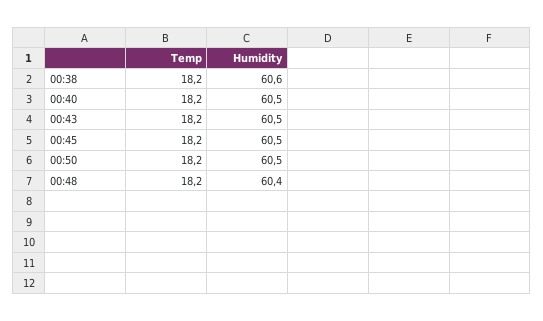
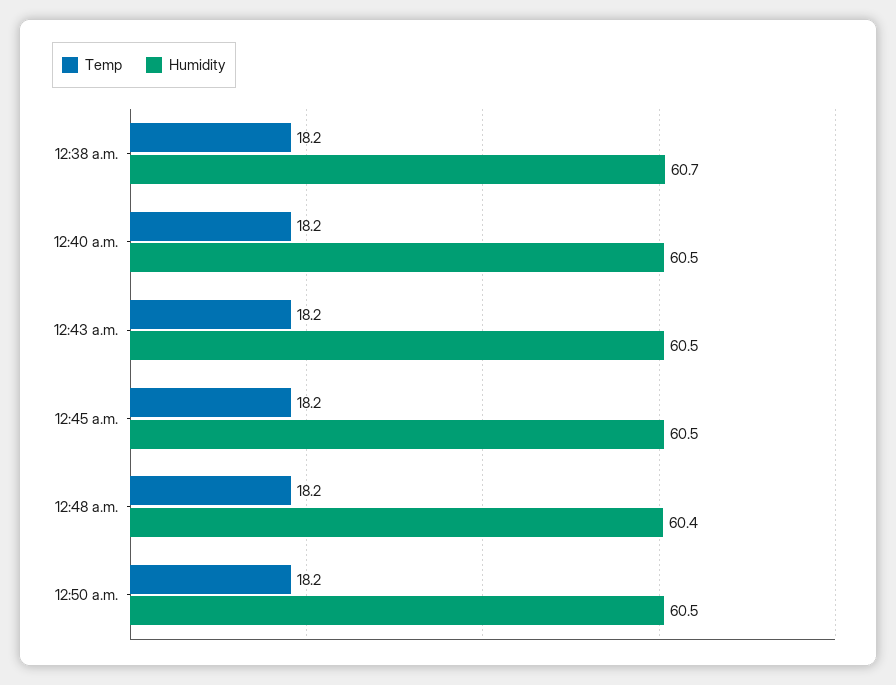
Humidity, 00:38: 60.6 -> 60.7

